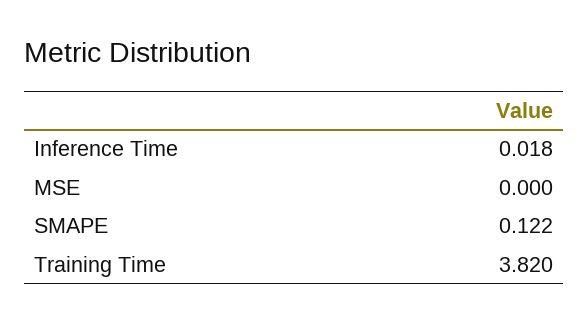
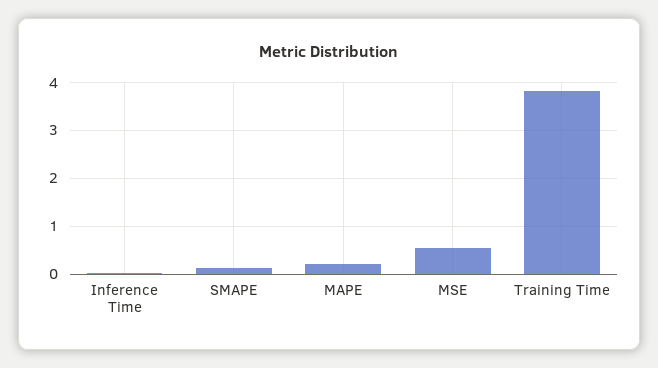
MSE: 0 -> 0.6
MAPE: none -> 0.2

